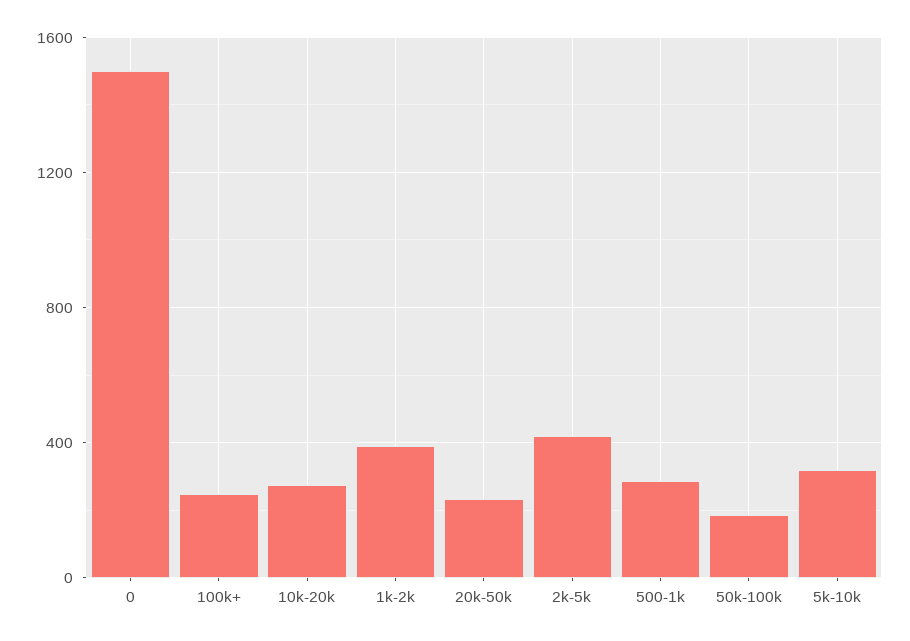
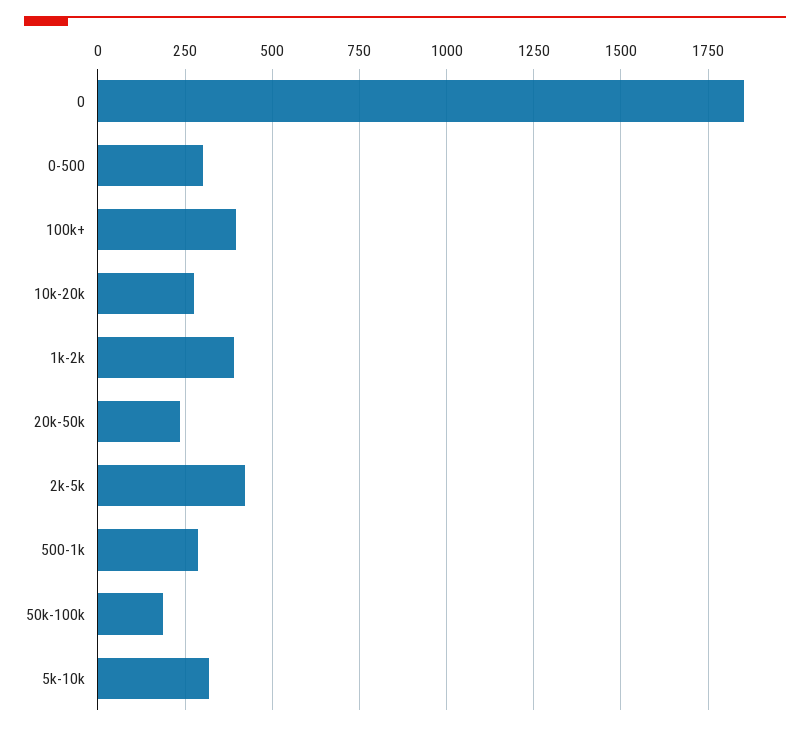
0: 1500 -> 1850
100k+: 250 -> 400
0-500: none -> 300

